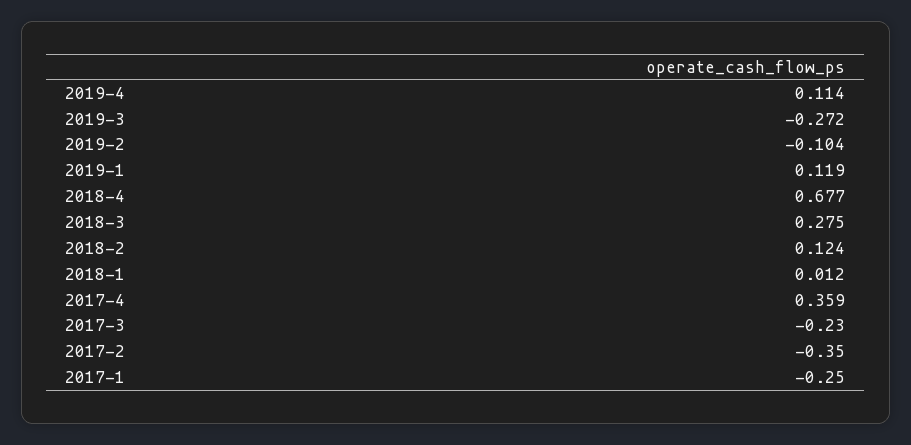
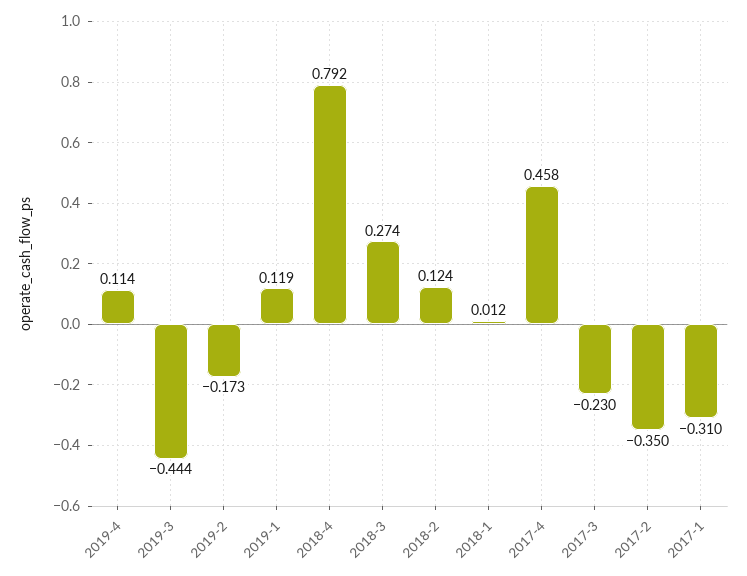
2019-3: -0.272 -> -0.444
2019-2: -0.104 -> -0.173
2018-4: 0.677 -> 0.792
2018-3: 0.275 -> 0.274
2017-4: 0.359 -> 0.458
2017-1: -0.25 -> -0.31

